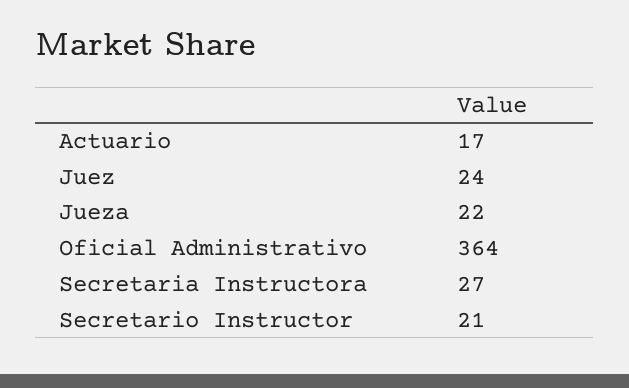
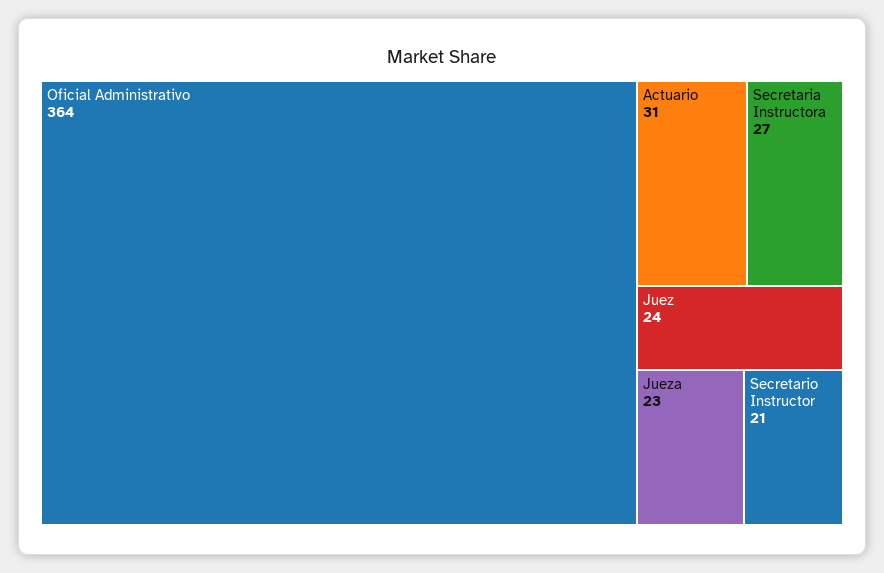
Actuario: 17 -> 31
Jueza: 22 -> 23

